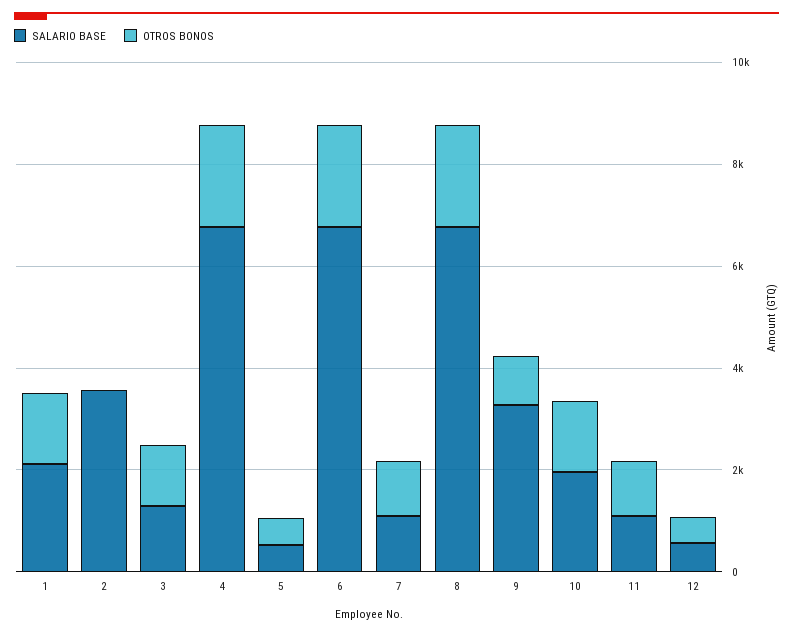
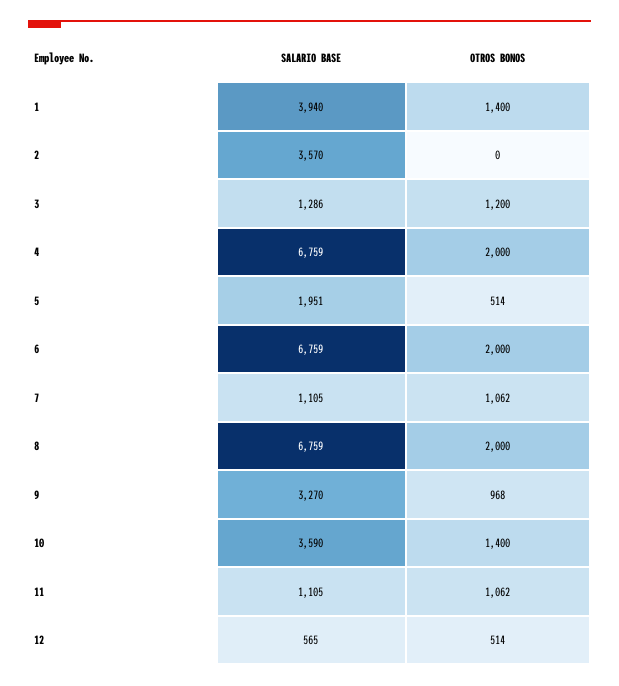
SALARIO BASE, 1: 2000 -> 3940
SALARIO BASE, 5: 500 -> 1951
SALARIO BASE, 10: 2000 -> 3590

